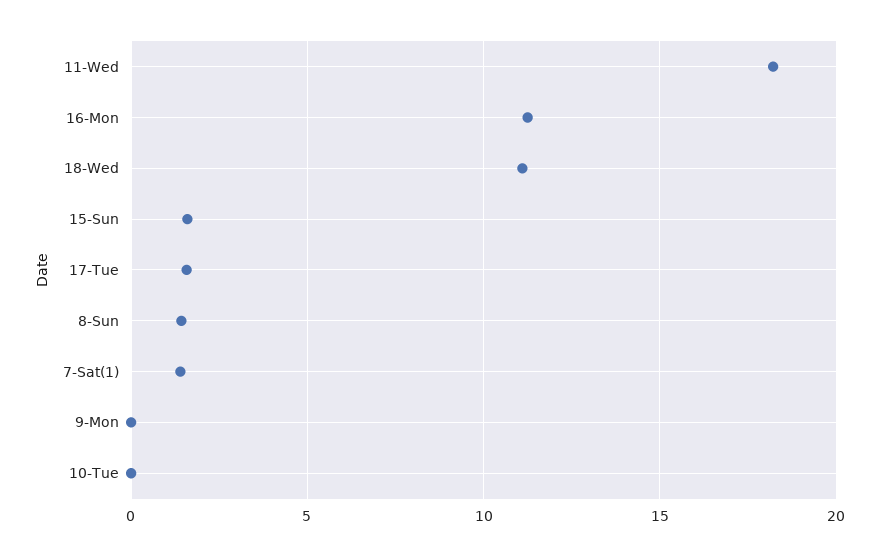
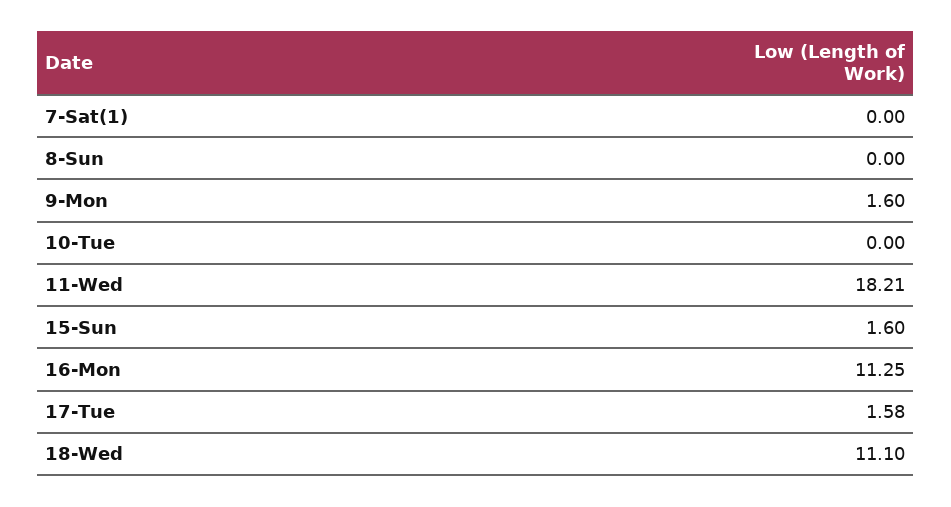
8-Sun: 1.5 -> 0
7-Sat(1): 1.5 -> 0
9-Mon: 0 -> 1.6

